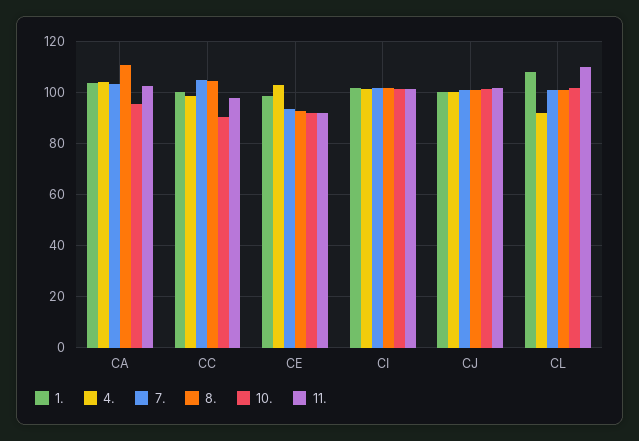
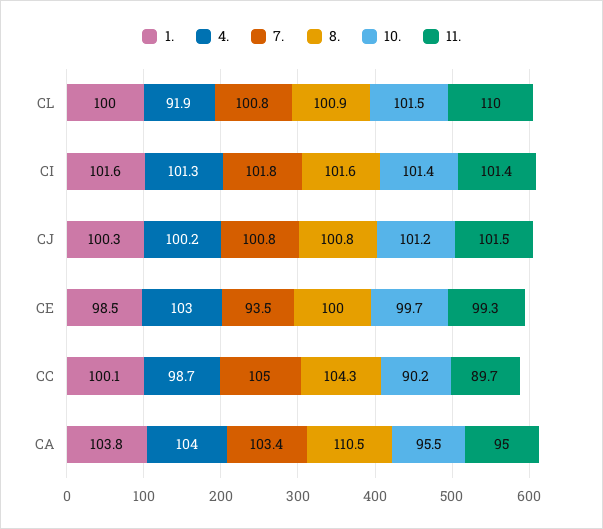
11., CA: 102.5 -> 95
11., CC: 97.5 -> 89.7
8., CE: 92.5 -> 100
10., CE: 92.5 -> 99.7
11., CE: 92.5 -> 99.3
1., CL: 107.5 -> 100

